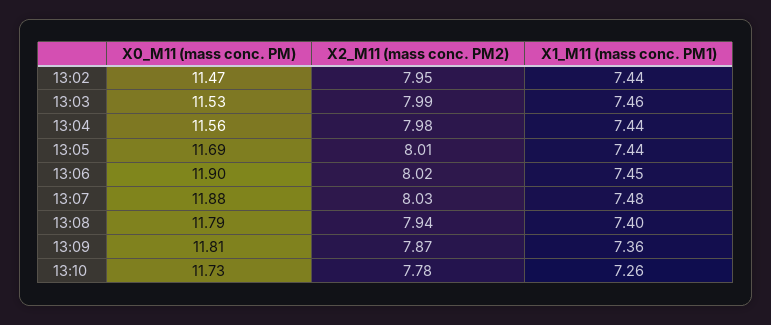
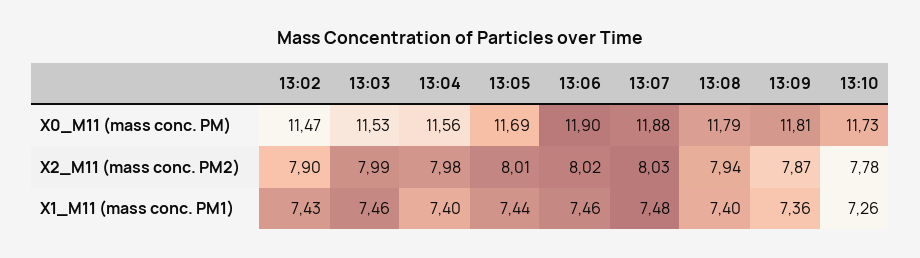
X2_M11 (mass conc. PM2), 13:02: 7.95 -> 7.9
X1_M11 (mass conc. PM1), 13:02: 7.44 -> 7.43
X1_M11 (mass conc. PM1), 13:04: 7.44 -> 7.4
X1_M11 (mass conc. PM1), 13:06: 7.45 -> 7.46

